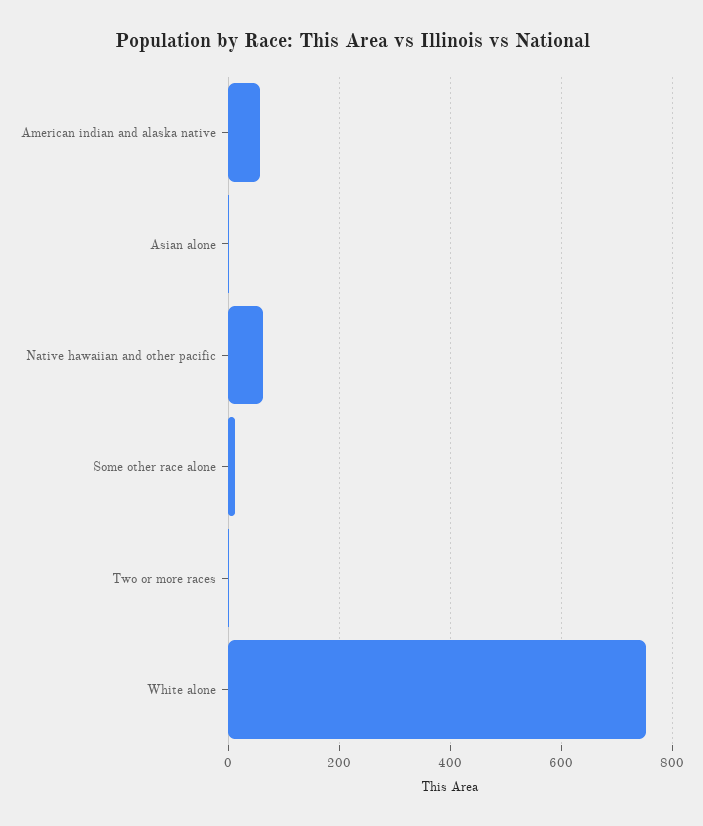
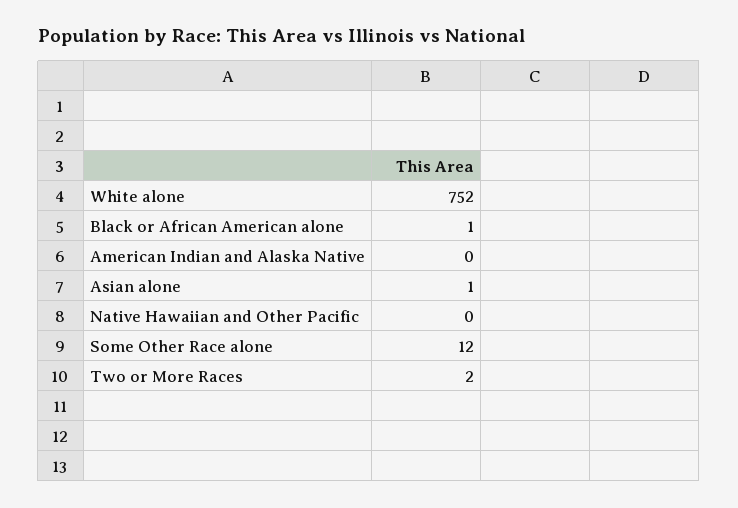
American indian and alaska native: 60 -> 0
Native hawaiian and other pacific: 60 -> 0
Black or African American alone: none -> 1

